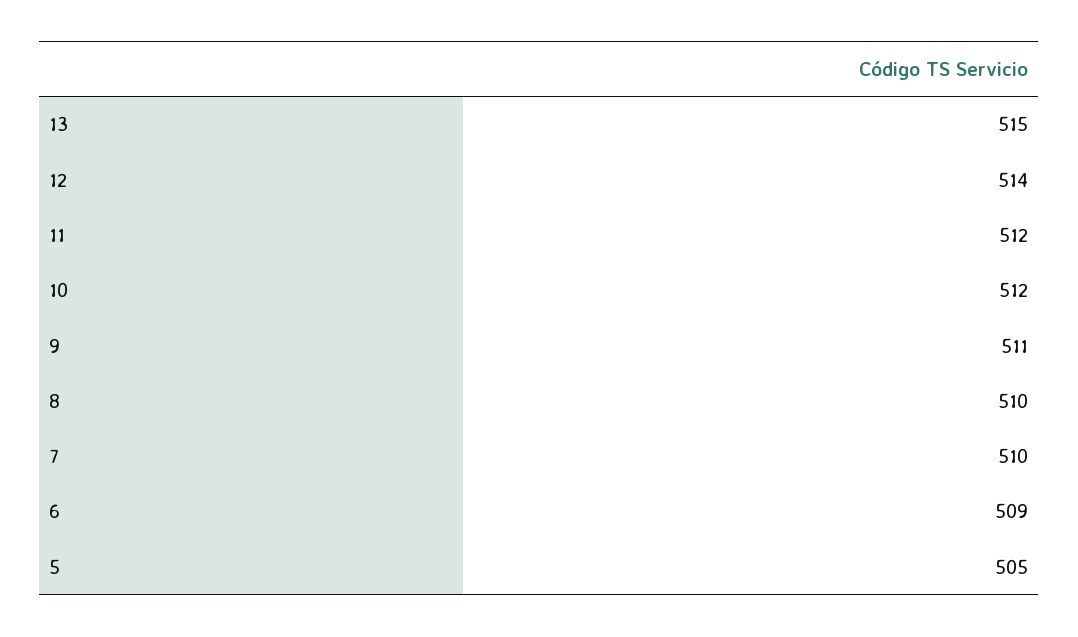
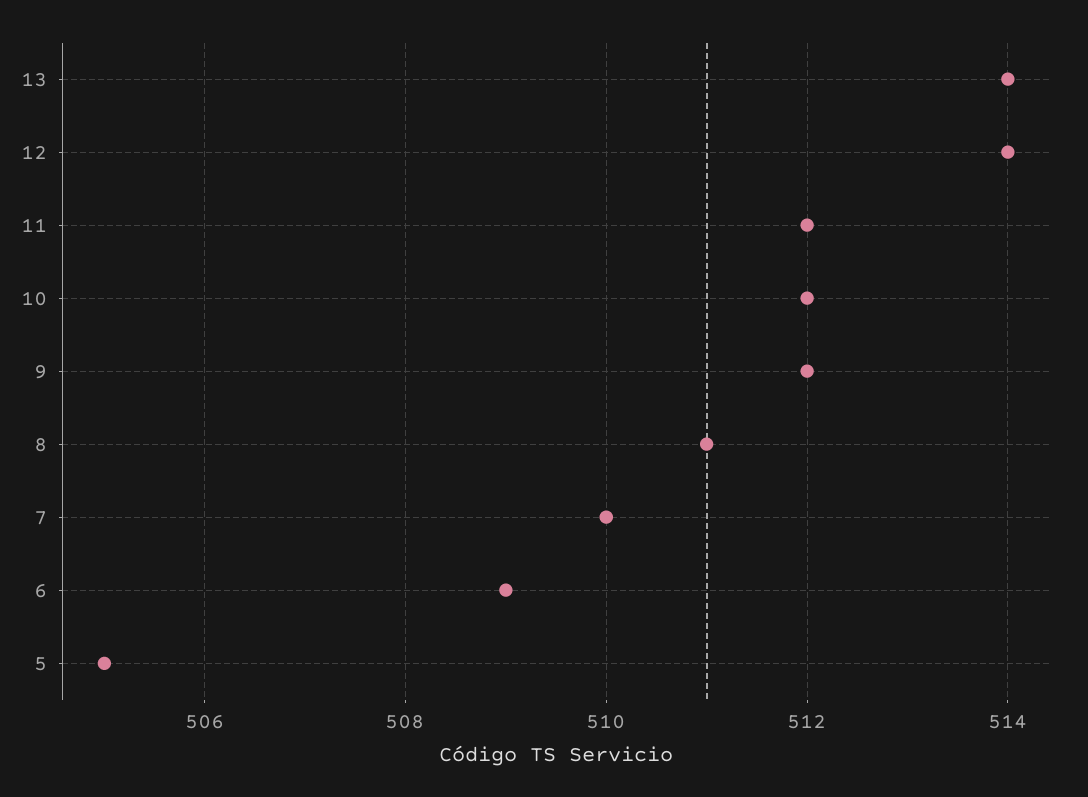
13: 515 -> 514
9: 511 -> 512
8: 510 -> 511

